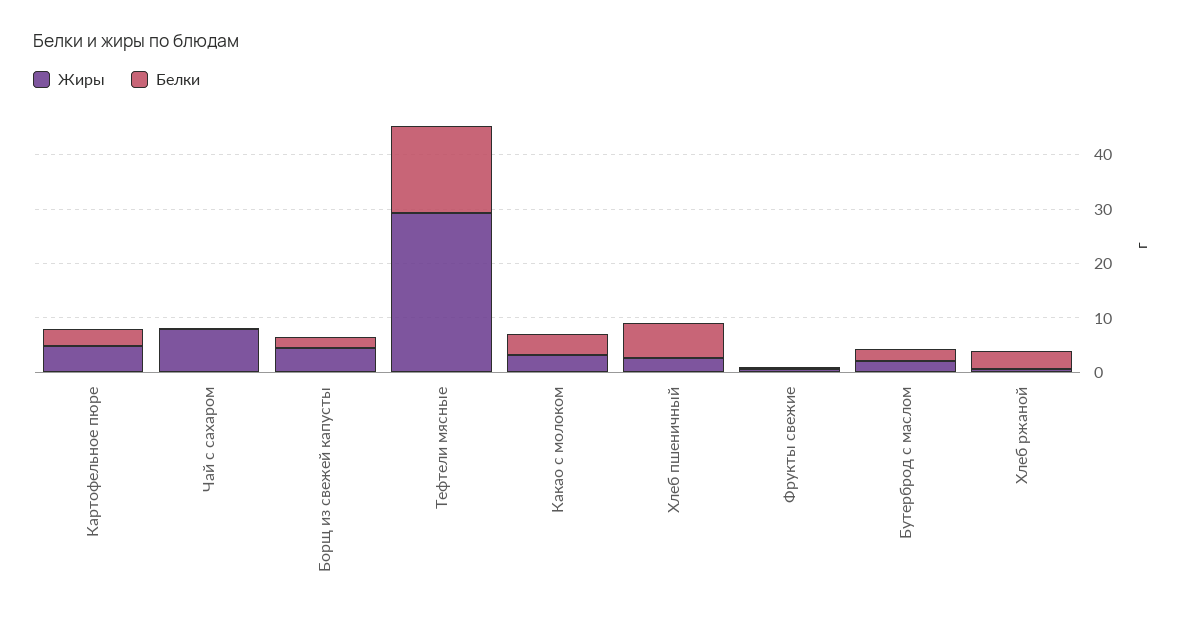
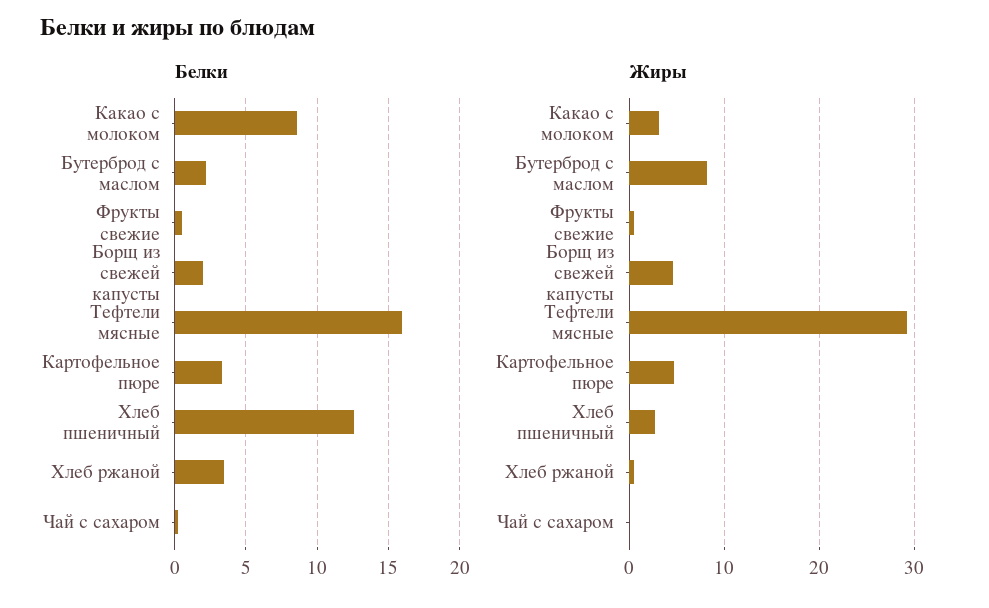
Жиры, Чай с сахаром: 8 -> 0
Белки, Какао с молоком: 4 -> 8.5
Белки, Хлеб пшеничный: 6 -> 12.5
Жиры, Бутерброд с маслом: 2 -> 8

